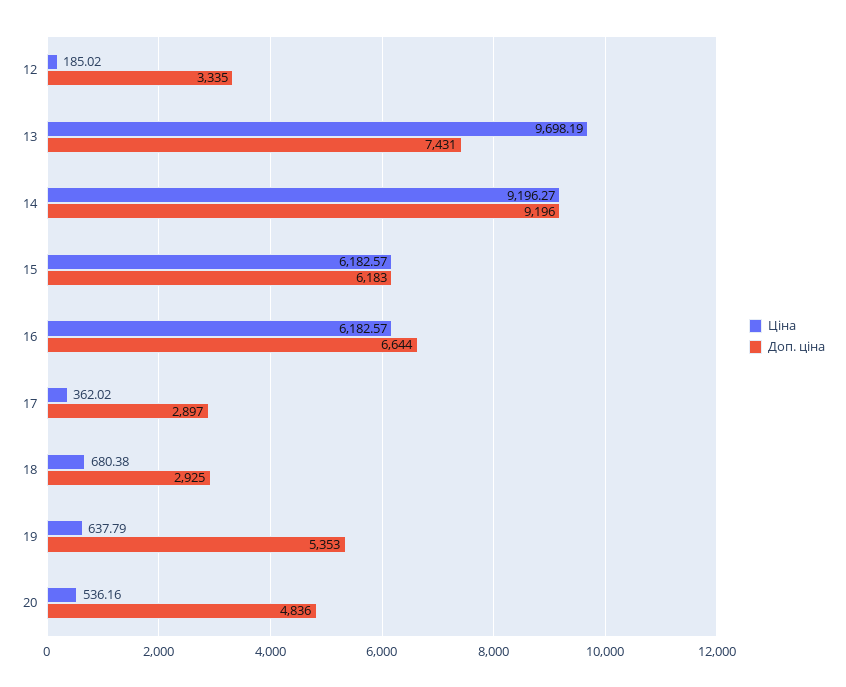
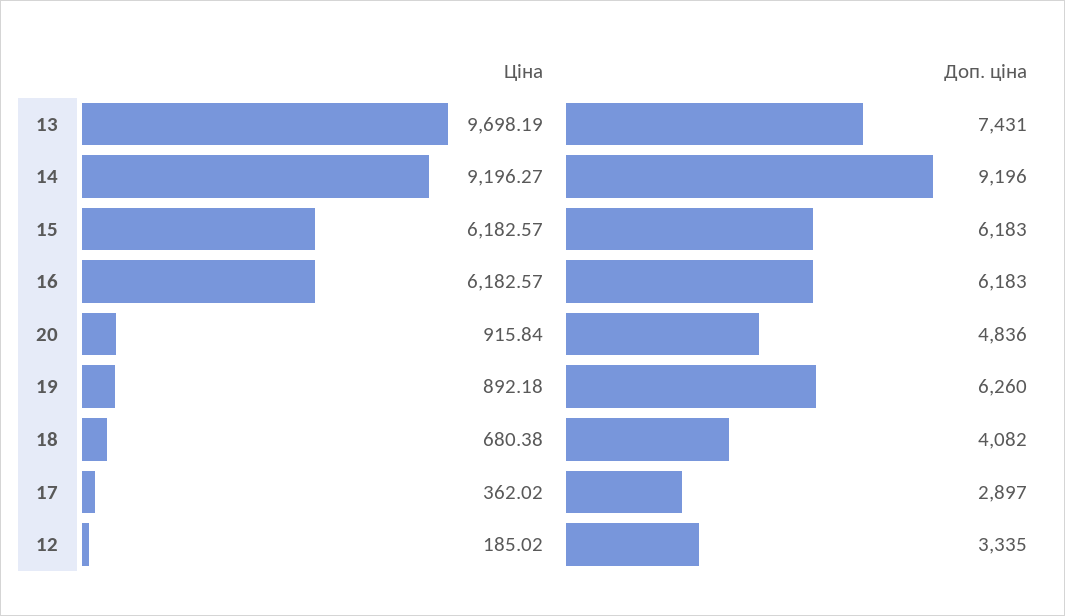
Доп. ціна, 16: 6644 -> 6183
Доп. ціна, 18: 2925 -> 4082
Ціна, 19: 637.79 -> 892.18
Доп. ціна, 19: 5353 -> 6260
Ціна, 20: 536.16 -> 915.84

